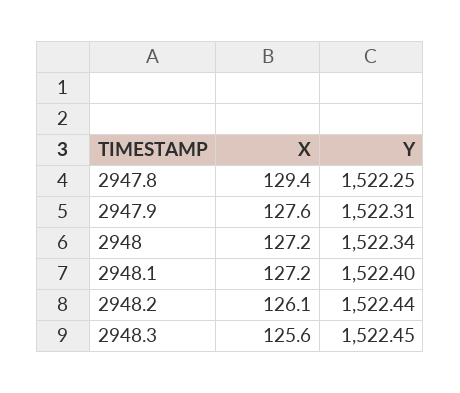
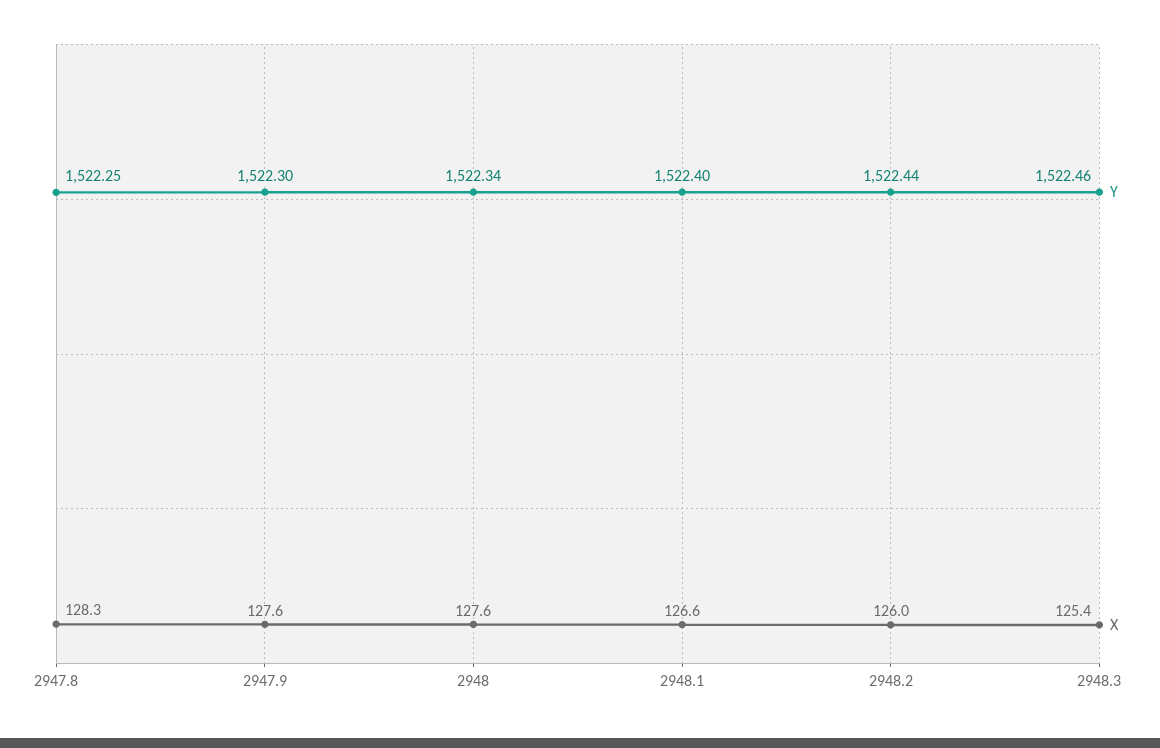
X, 2947.8: 129.4 -> 128.3
Y, 2947.9: 1522.31 -> 1522.3
X, 2948: 127.2 -> 127.6
X, 2948.1: 127.2 -> 126.6
X, 2948.2: 126.1 -> 126
X, 2948.3: 125.6 -> 125.4
Y, 2948.3: 1522.45 -> 1522.46

